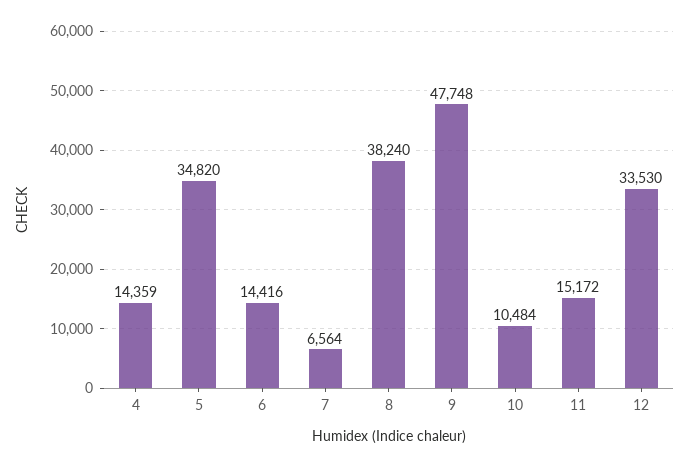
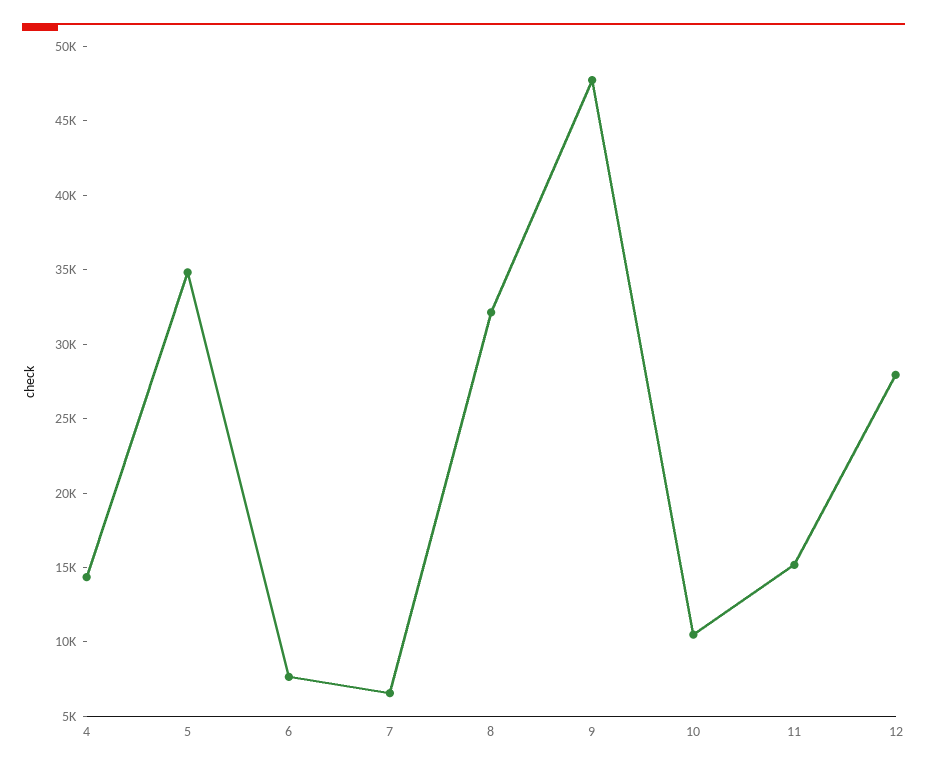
6: 14416 -> 8000
8: 38240 -> 32000
12: 33530 -> 28000

